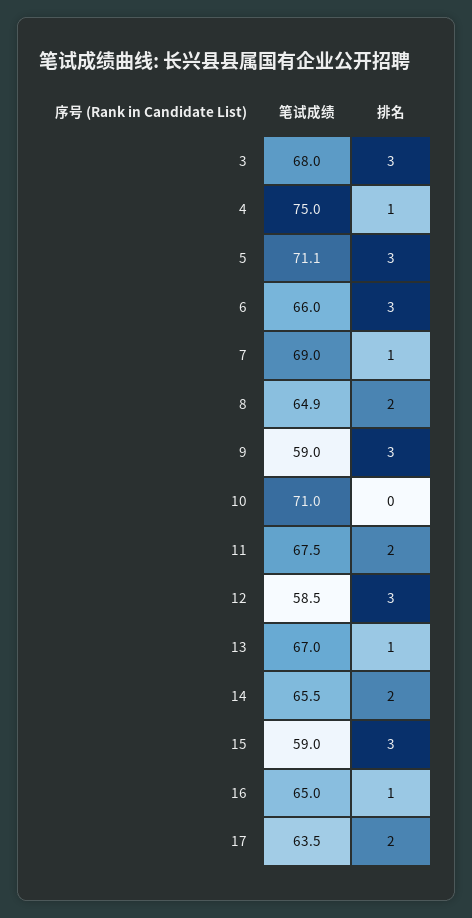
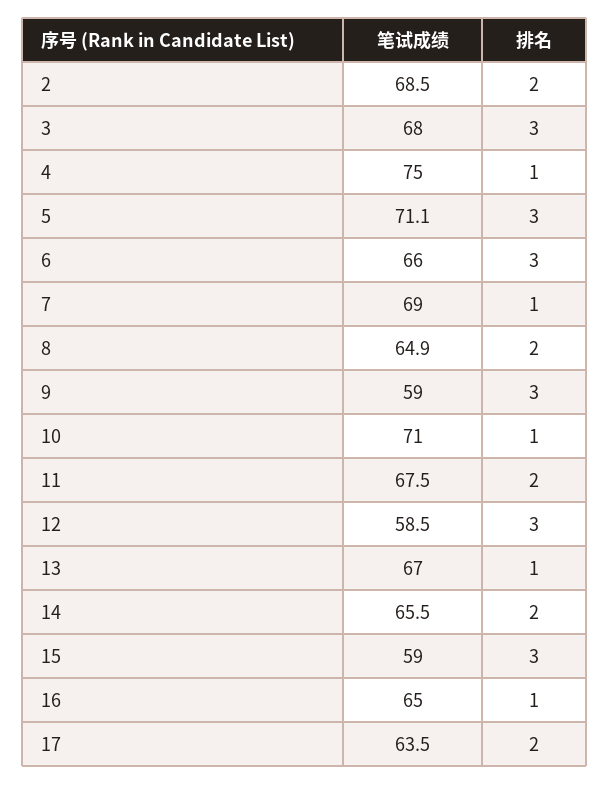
排名, 10: 0 -> 1
笔试成绩, 2: none -> 68.5
排名, 2: none -> 2

